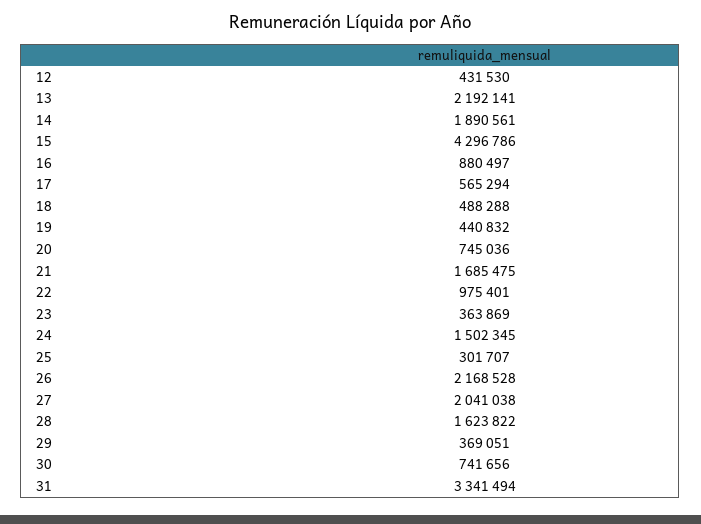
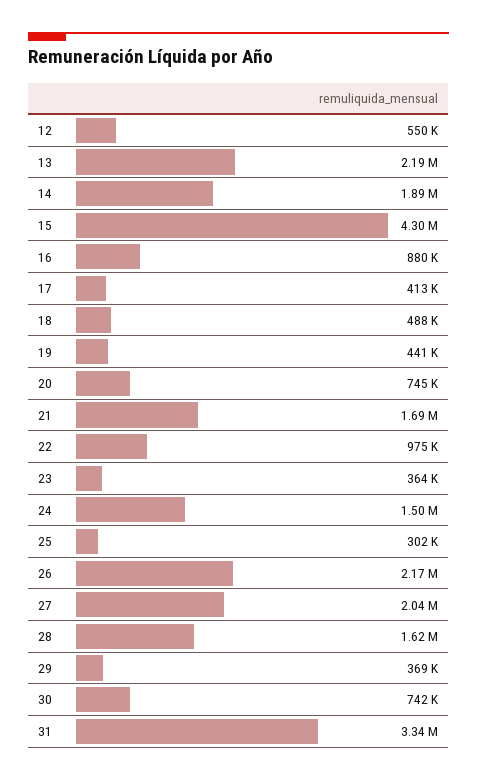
12: 431530 -> 550000
17: 565294 -> 413000

